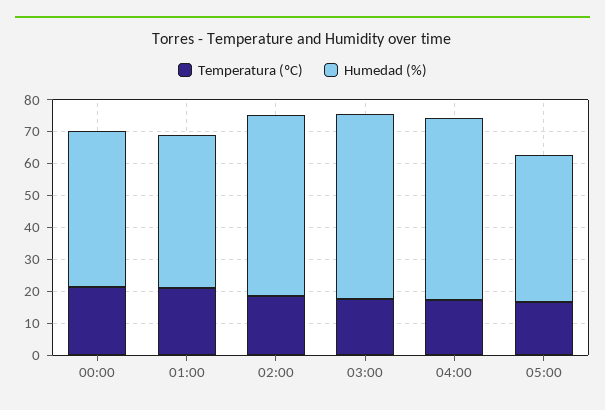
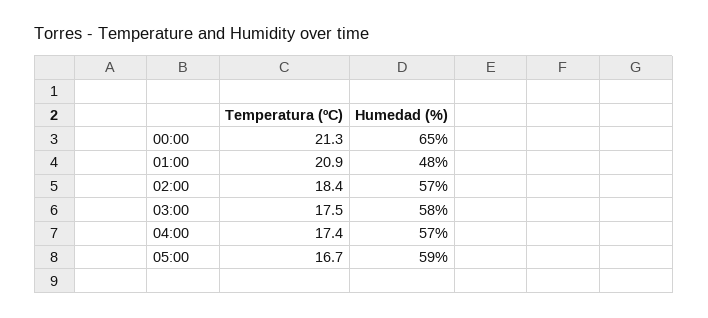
Humedad (%), 00:00: 50 -> 65
Humedad (%), 05:00: 45 -> 59

